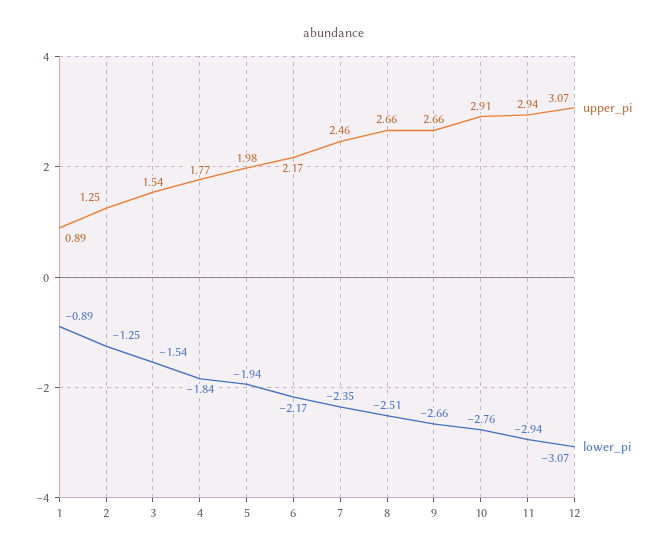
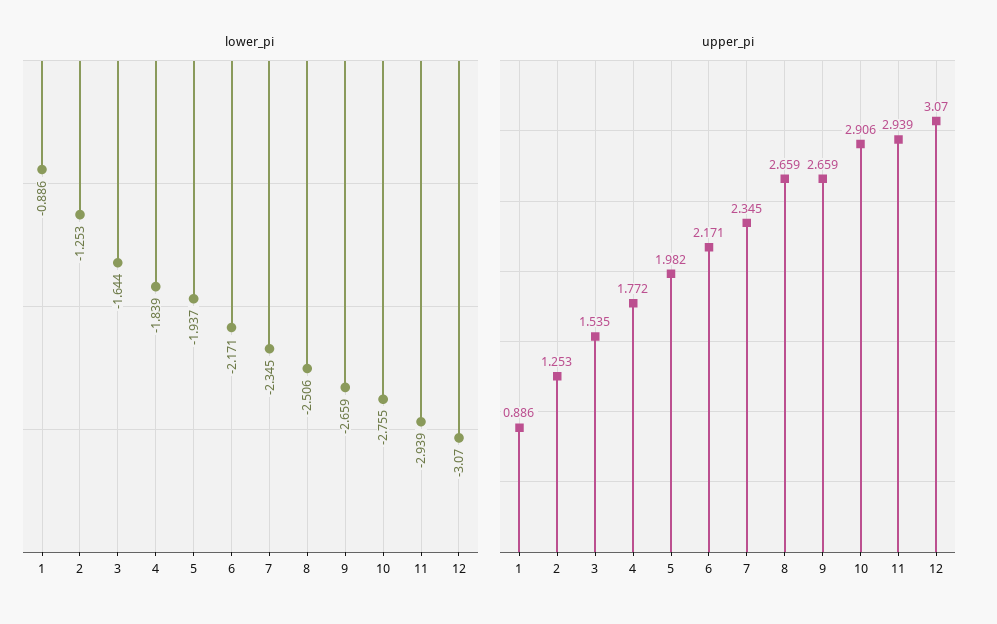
lower_pi, 3: -1.54 -> -1.644
upper_pi, 7: 2.46 -> 2.345

